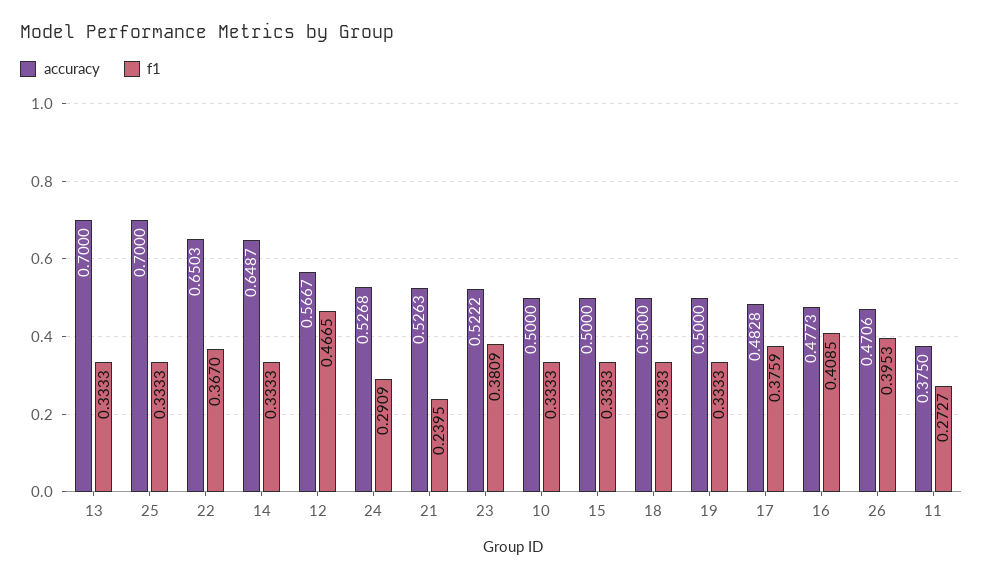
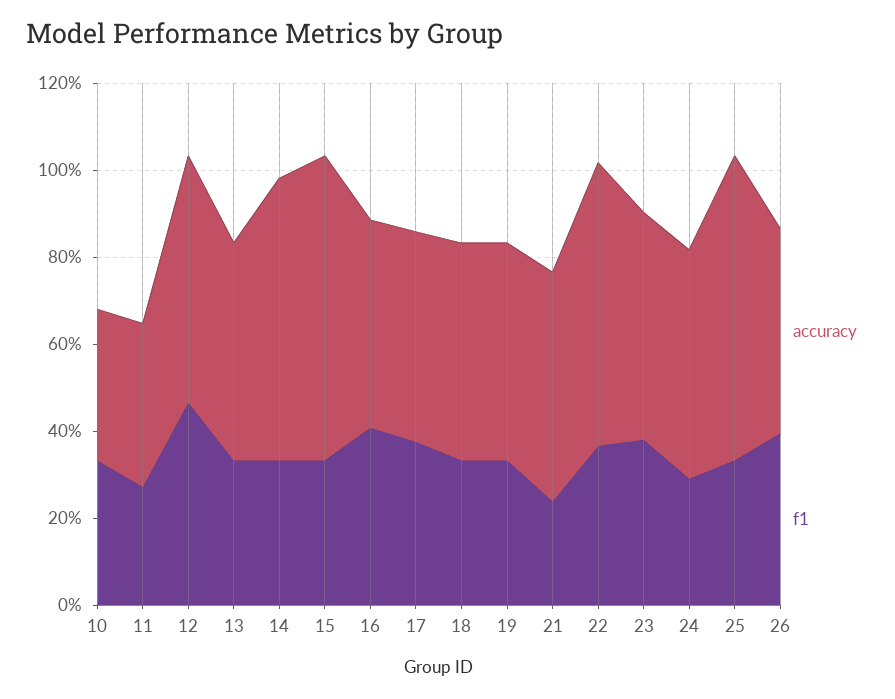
accuracy, 13: 0.7 -> 0.5
accuracy, 10: 0.5 -> 0.35
accuracy, 15: 0.5 -> 0.7

